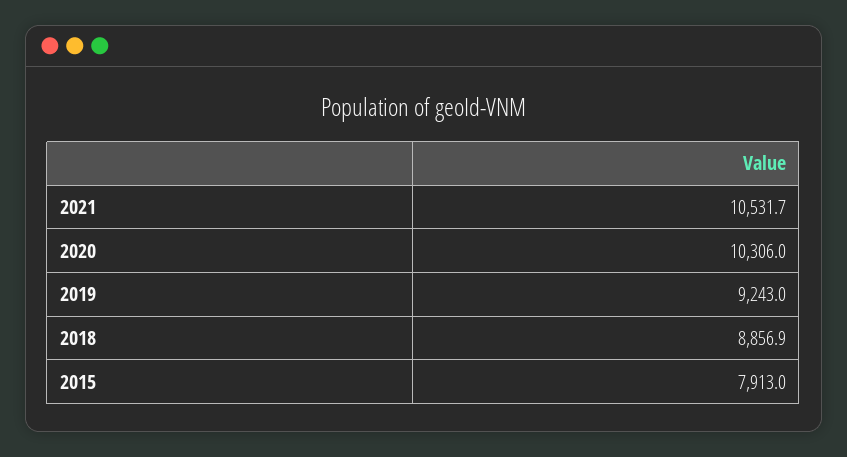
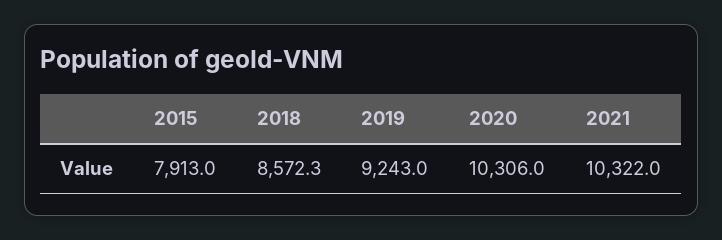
2021: 10531.7 -> 10322
2018: 8856.9 -> 8572.3

